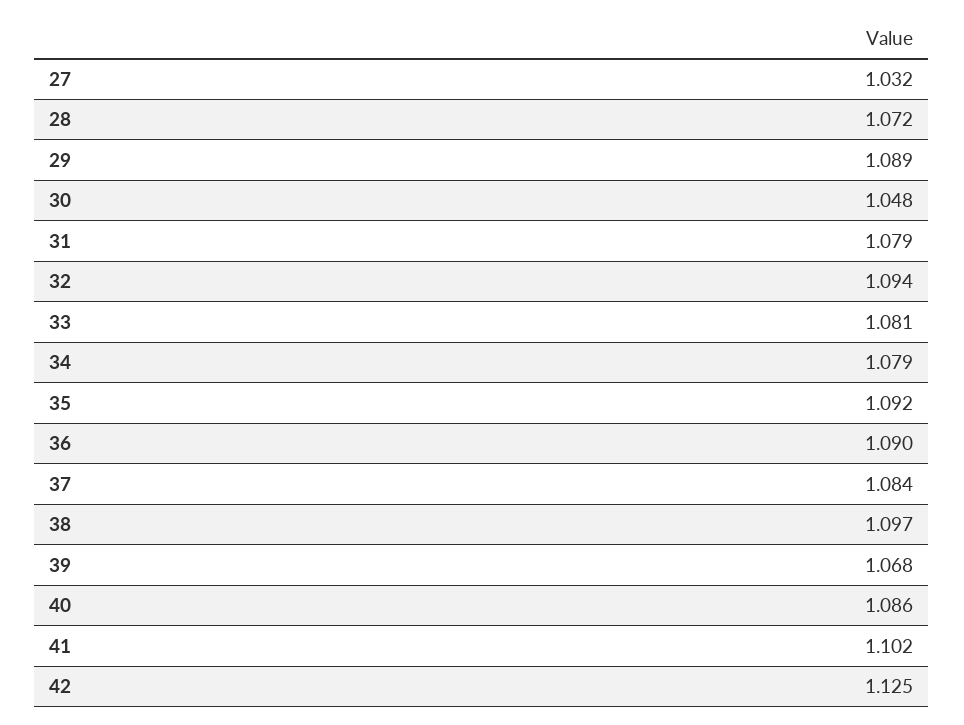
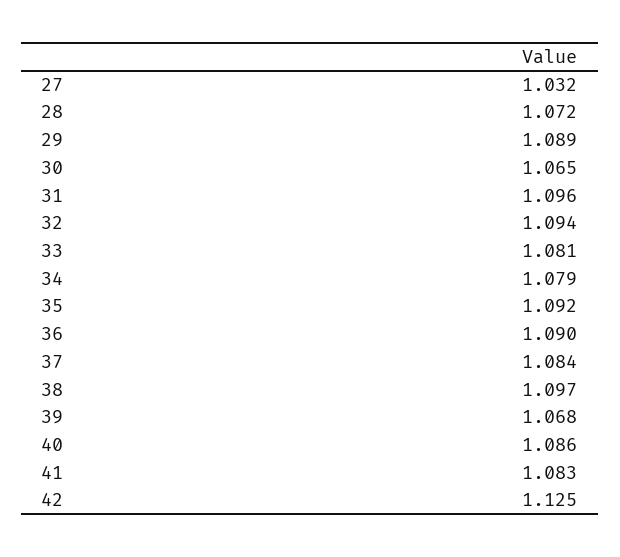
30: 1.048 -> 1.065
31: 1.079 -> 1.096
41: 1.102 -> 1.083

